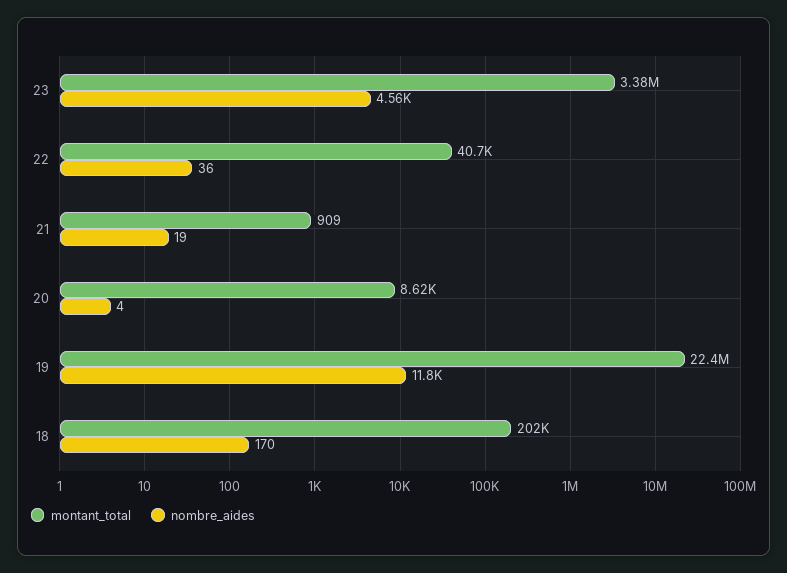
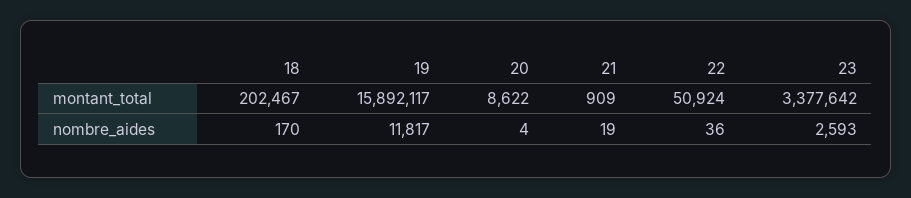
nombre_aides, 23: 4560 -> 2593
montant_total, 22: 40700 -> 50924
montant_total, 19: 22400000 -> 15892117

